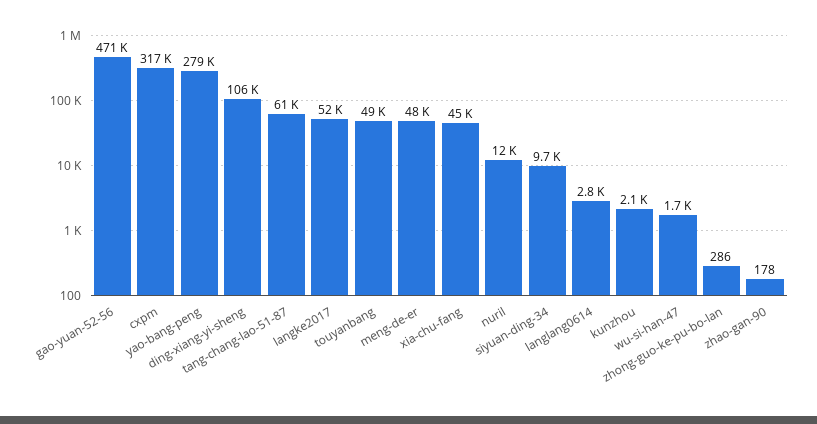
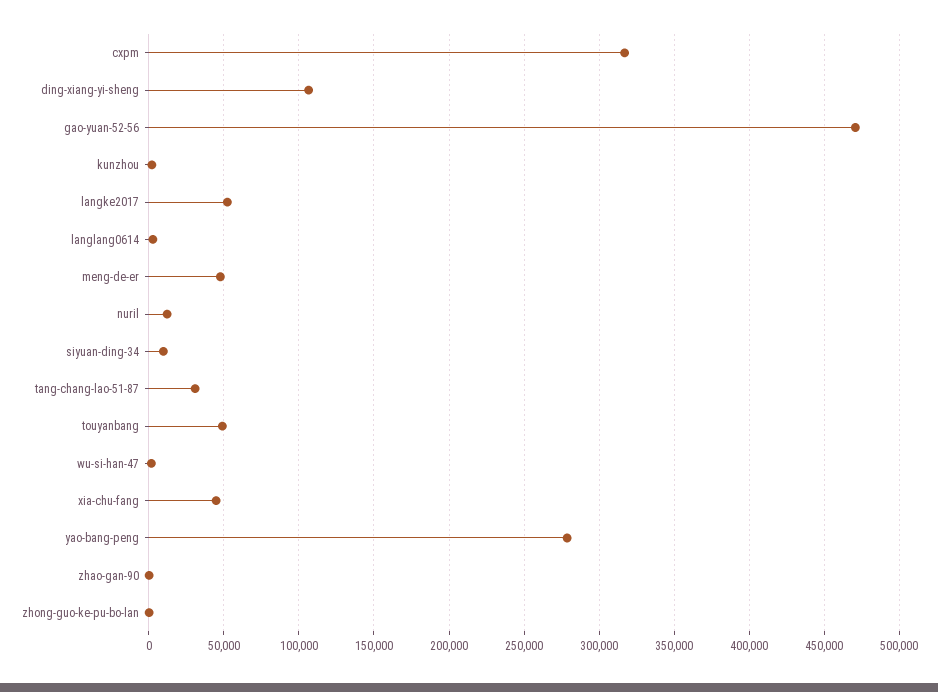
tang-chang-lao-51-87: 61000 -> 30000

